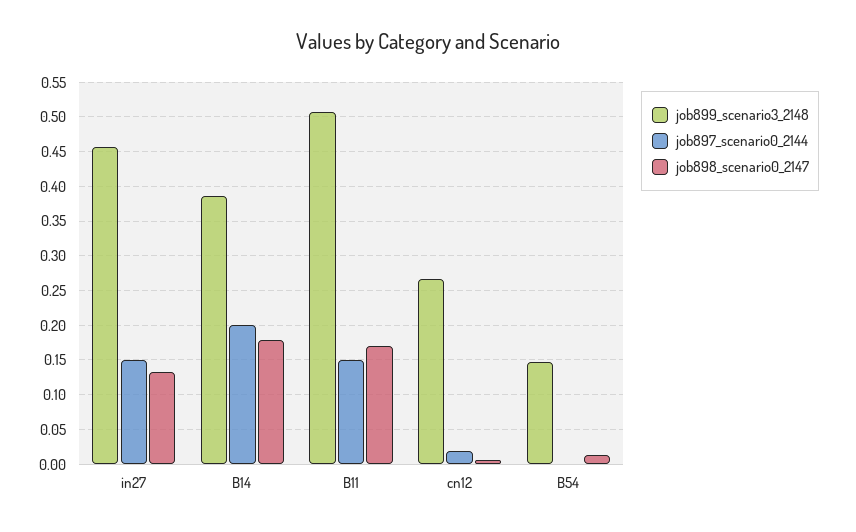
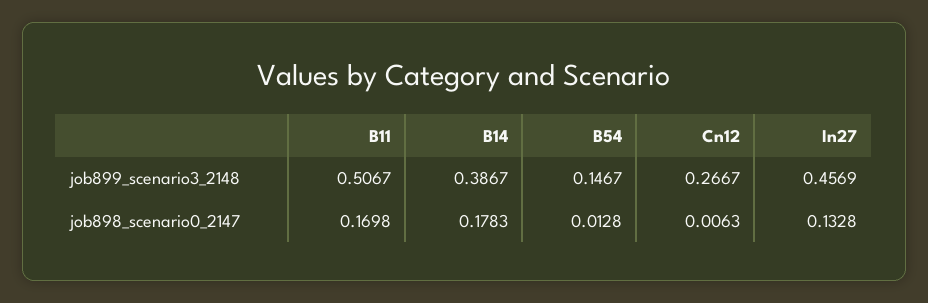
job897_scenario0_2144, in27: 0.15 -> none
job897_scenario0_2144, B14: 0.2 -> none
job897_scenario0_2144, B11: 0.15 -> none
job897_scenario0_2144, cn12: 0.02 -> none
job897_scenario0_2144, B54: 0 -> none

